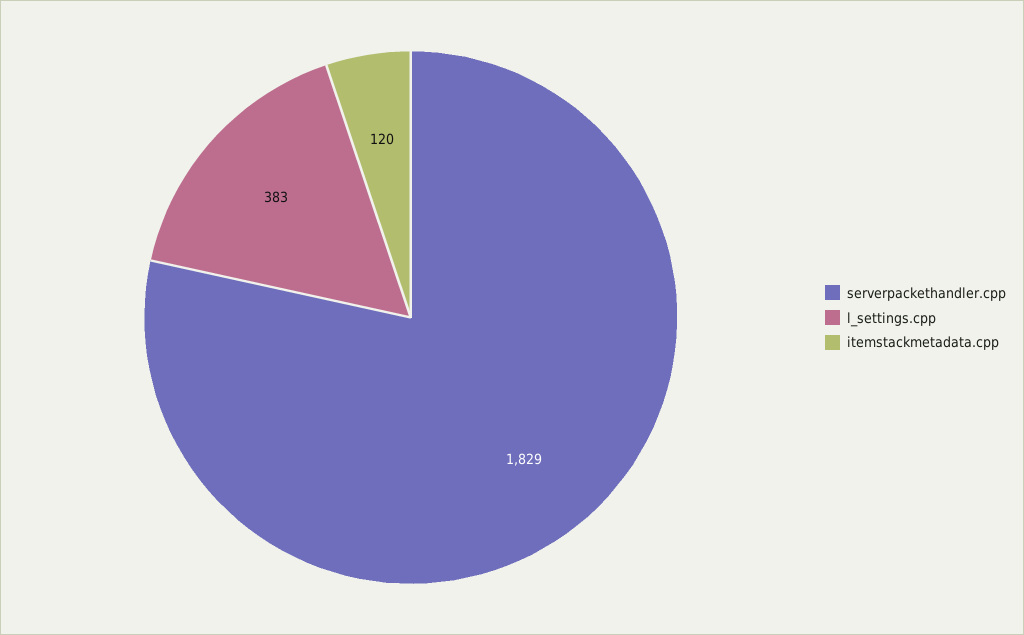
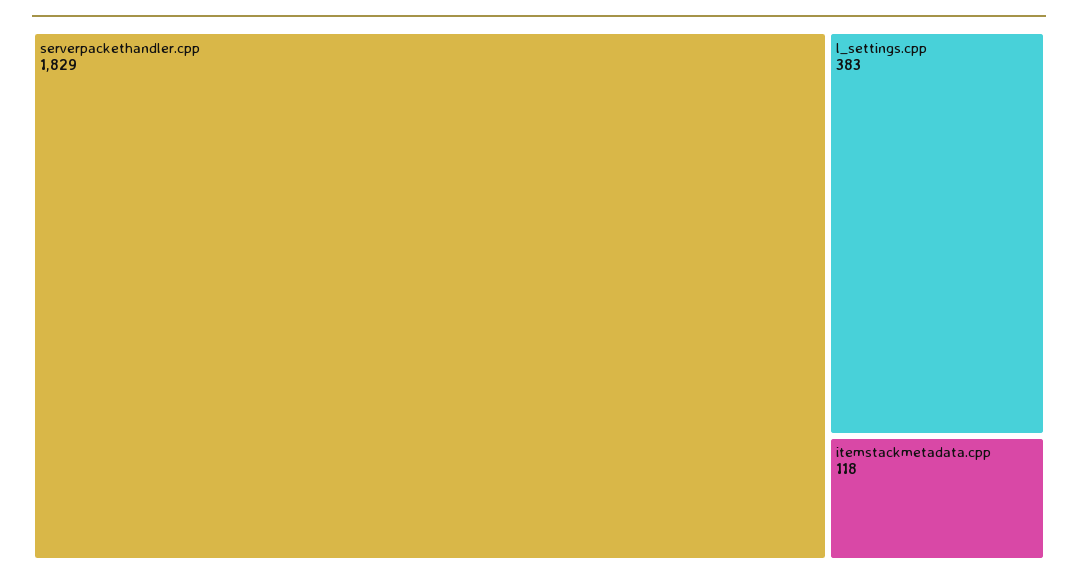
itemstackmetadata.cpp: 120 -> 118

